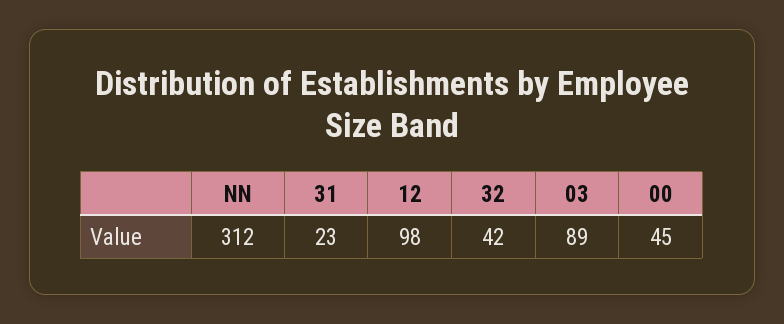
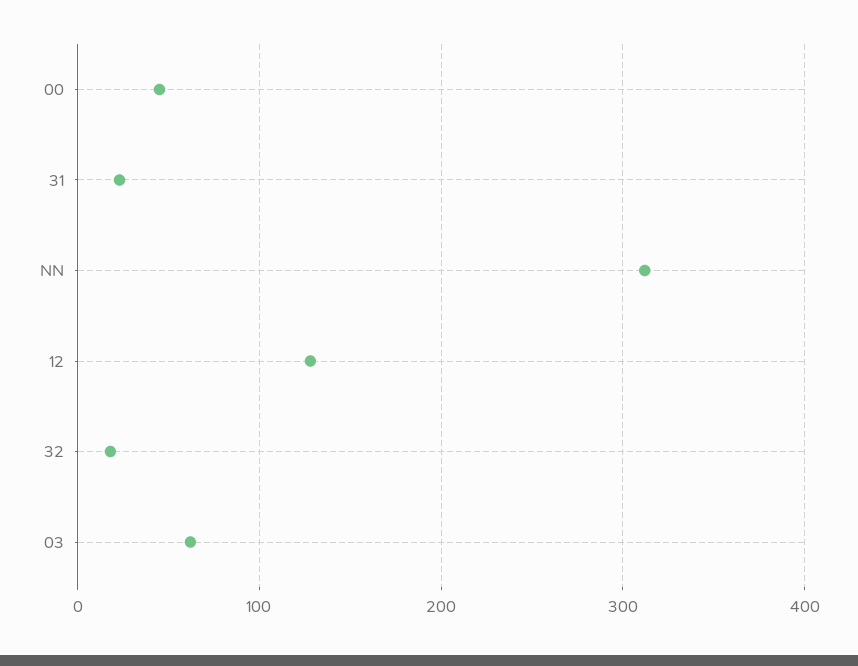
12: 98 -> 130
32: 42 -> 20
03: 89 -> 60

